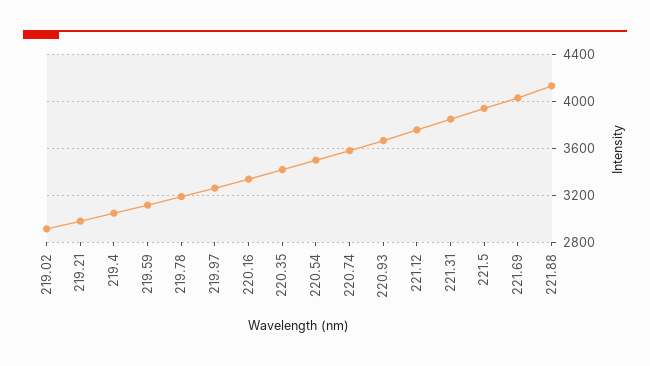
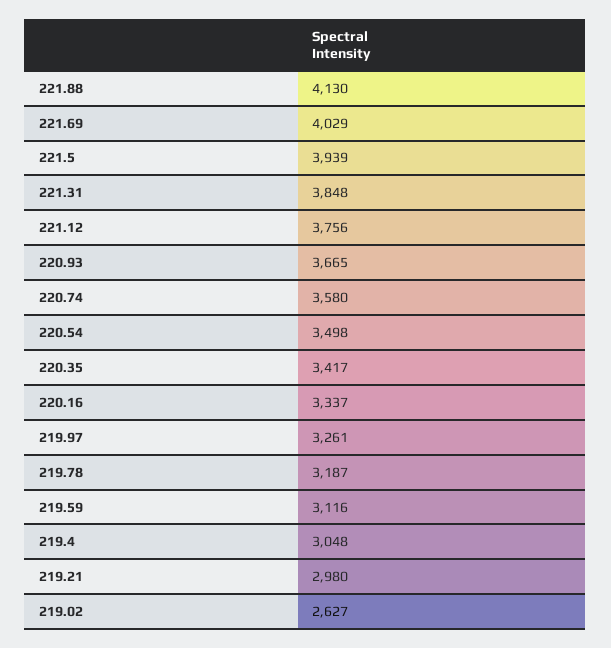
219.02: 2900 -> 2627

